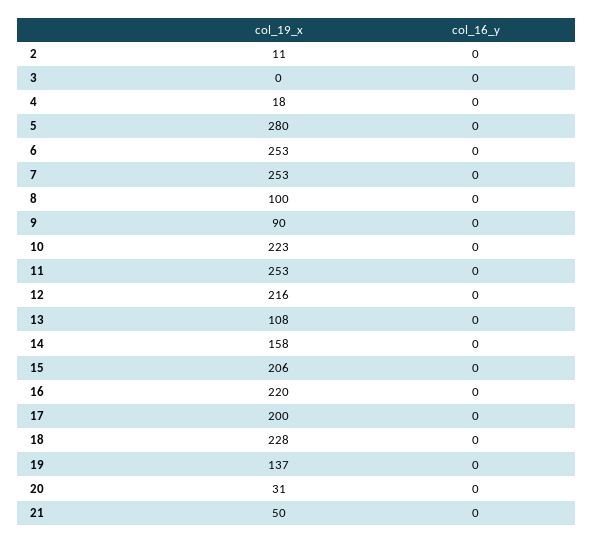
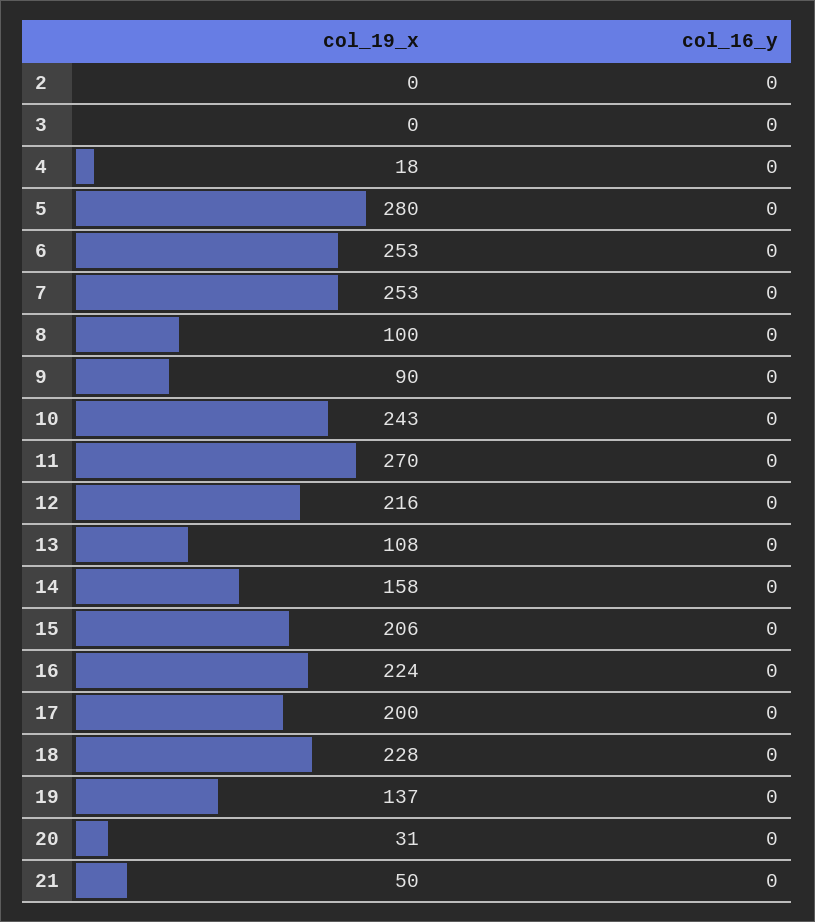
col_19_x, 2: 11 -> 0
col_19_x, 10: 223 -> 243
col_19_x, 11: 253 -> 270
col_19_x, 16: 220 -> 224

